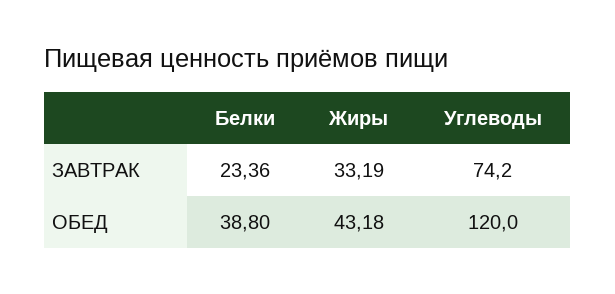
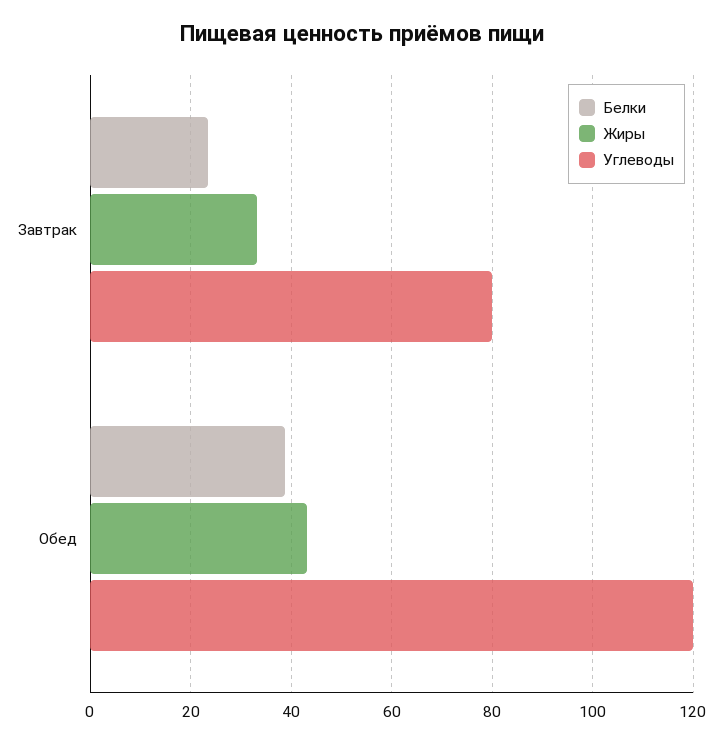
Углеводы, ЗАВТРАК: 74.2 -> 80

